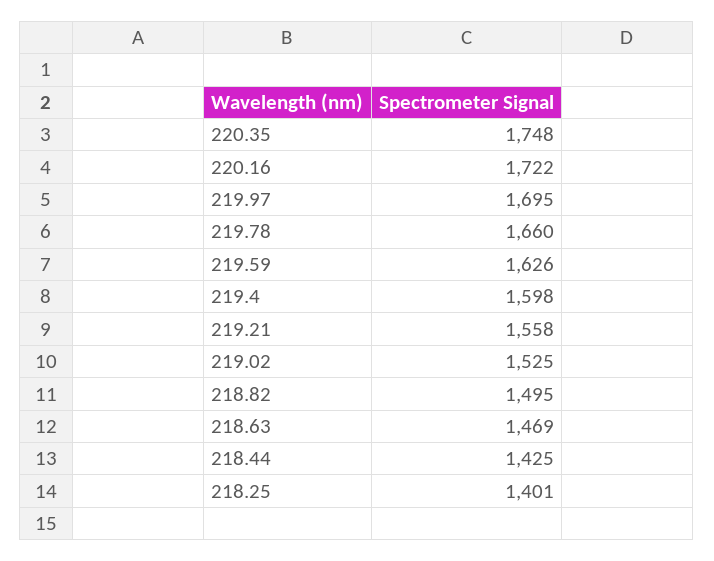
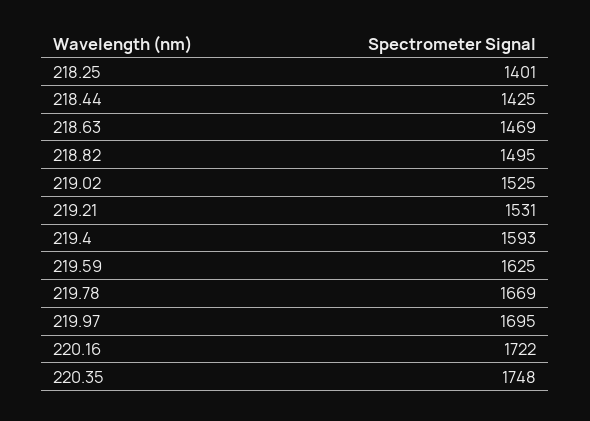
219.78: 1660 -> 1669
219.59: 1626 -> 1625
219.4: 1598 -> 1593
219.21: 1558 -> 1531

